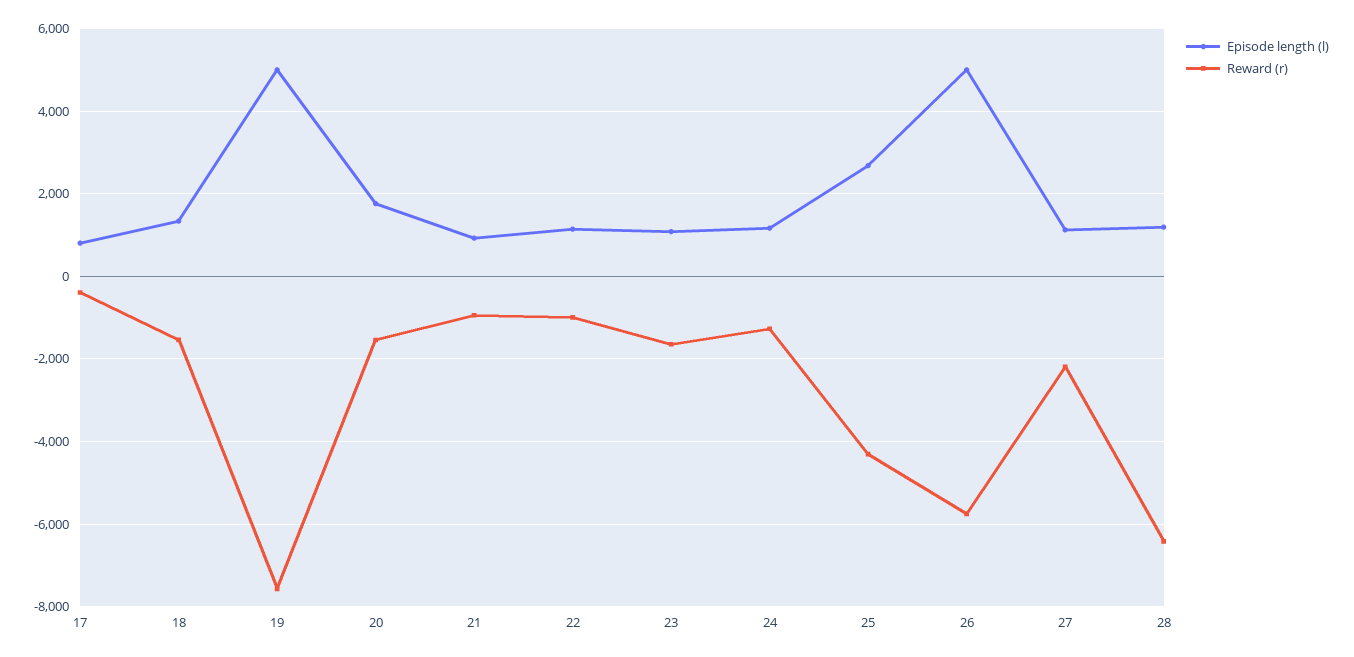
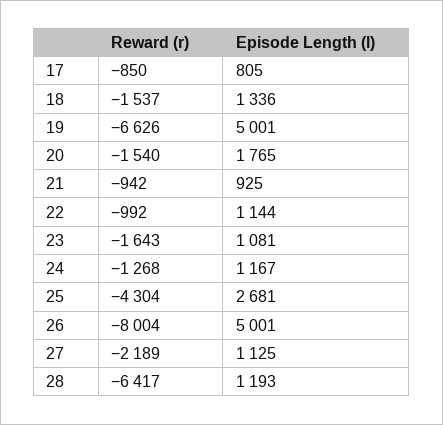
Reward (r), 17: -400 -> -850
Reward (r), 19: -7600 -> -6626
Reward (r), 26: -5800 -> -8004

